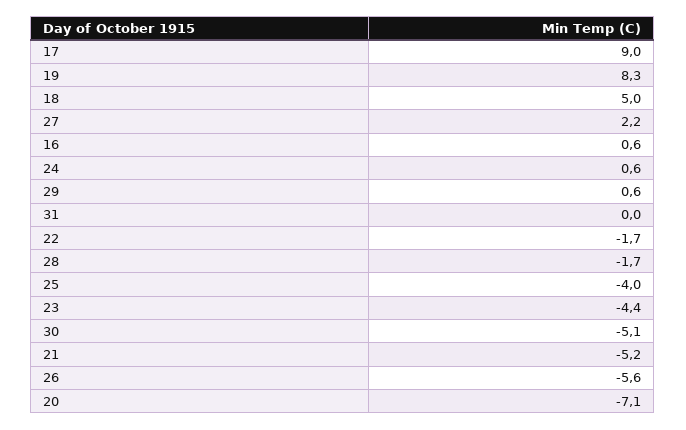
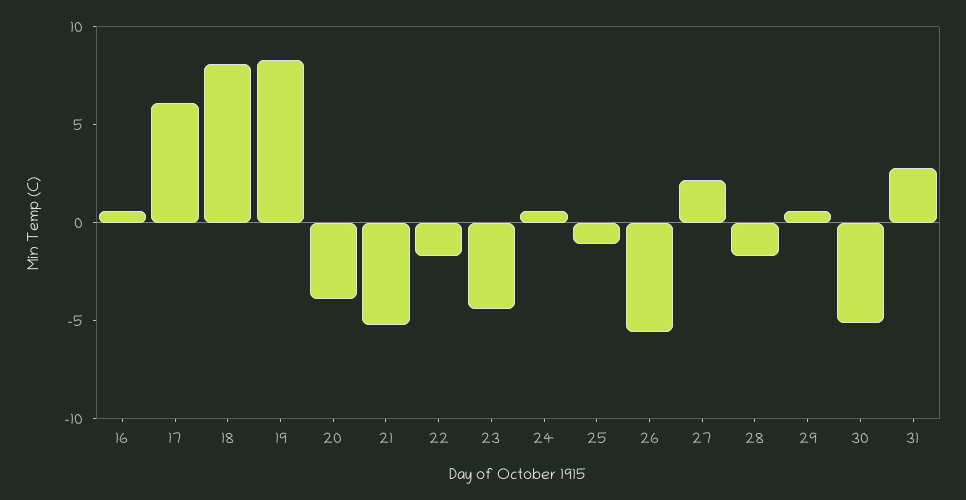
17: 9 -> 6
18: 5 -> 8
31: 0 -> 3
25: -4 -> -1
20: -7.1 -> -4

